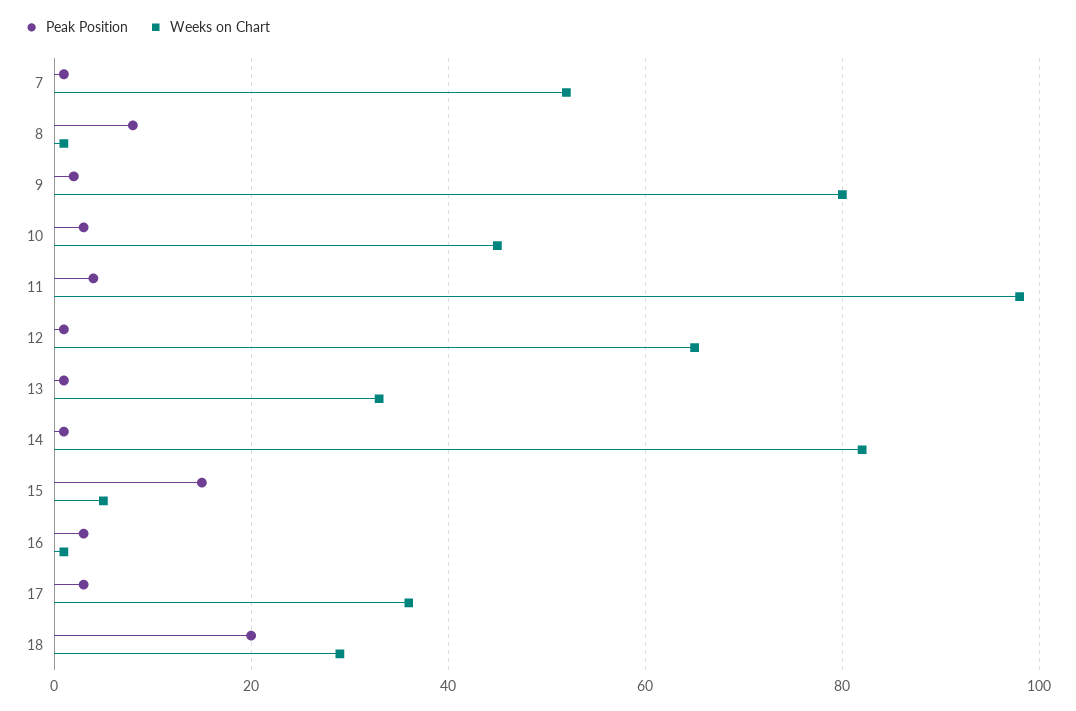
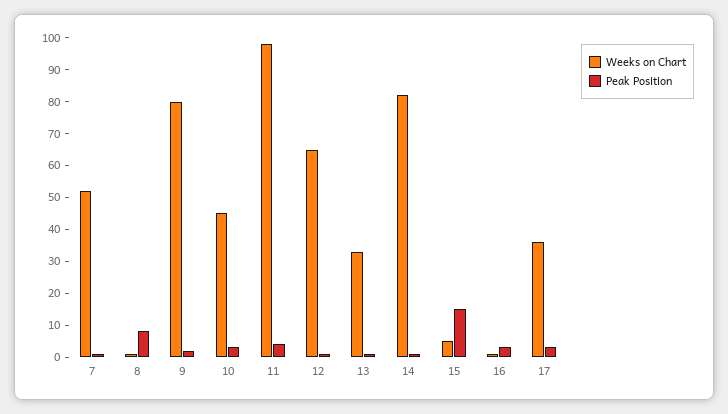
Peak Position, 18: 20 -> none
Weeks on Chart, 18: 30 -> none

